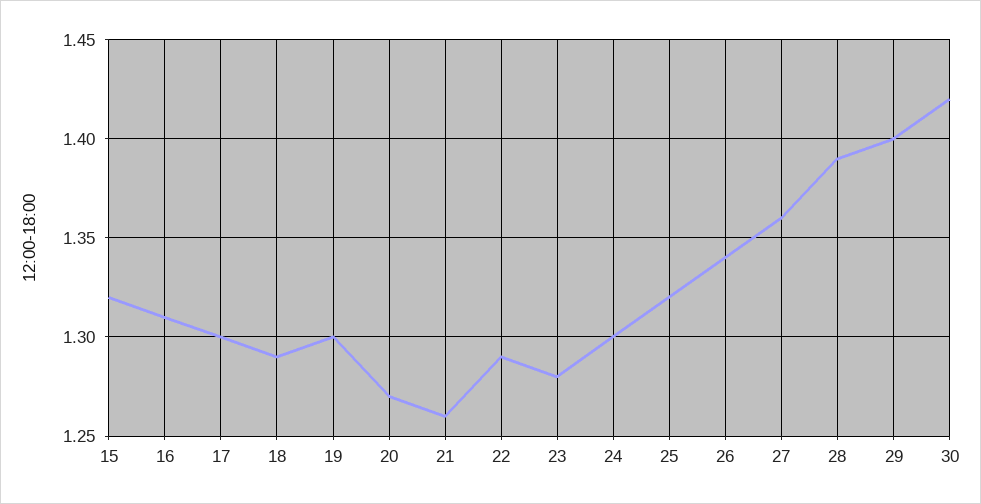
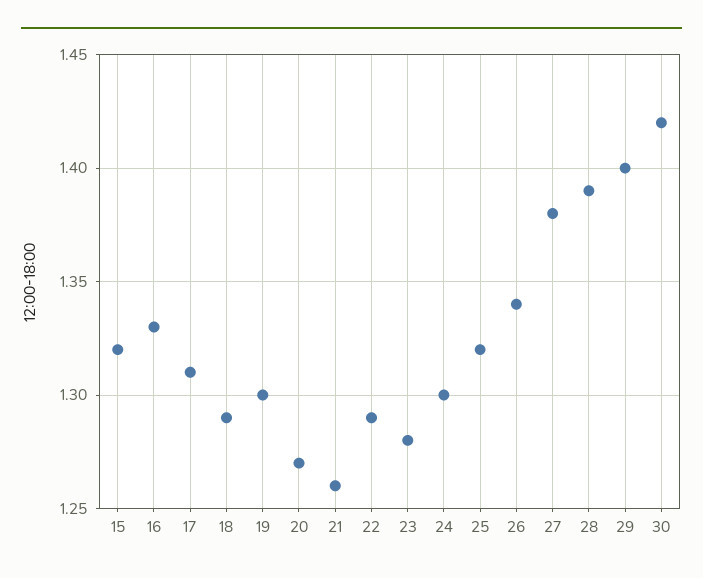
16: 1.31 -> 1.33
17: 1.3 -> 1.31
27: 1.36 -> 1.38

